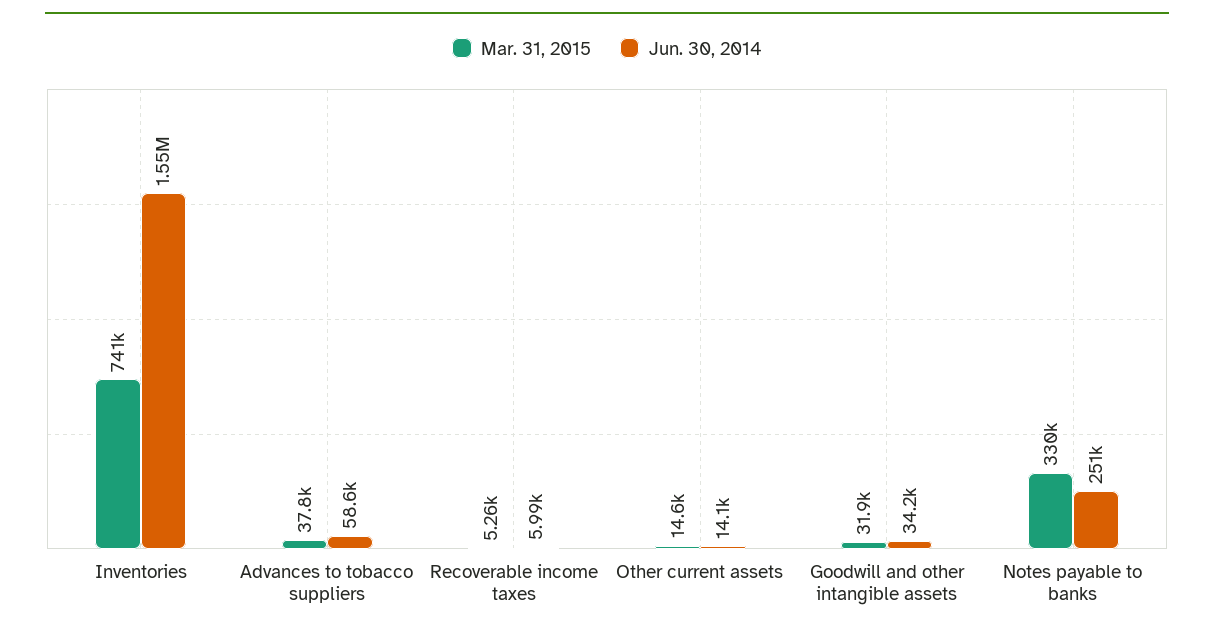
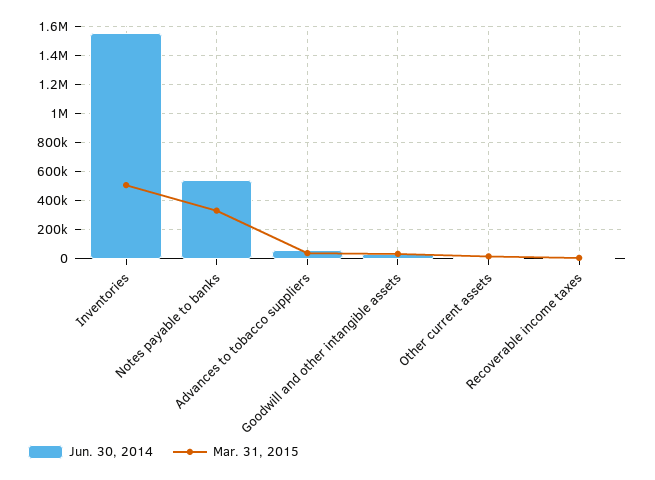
Mar. 31, 2015, Inventories: 741000 -> 500000
Jun. 30, 2014, Notes payable to banks: 251000 -> 550000

